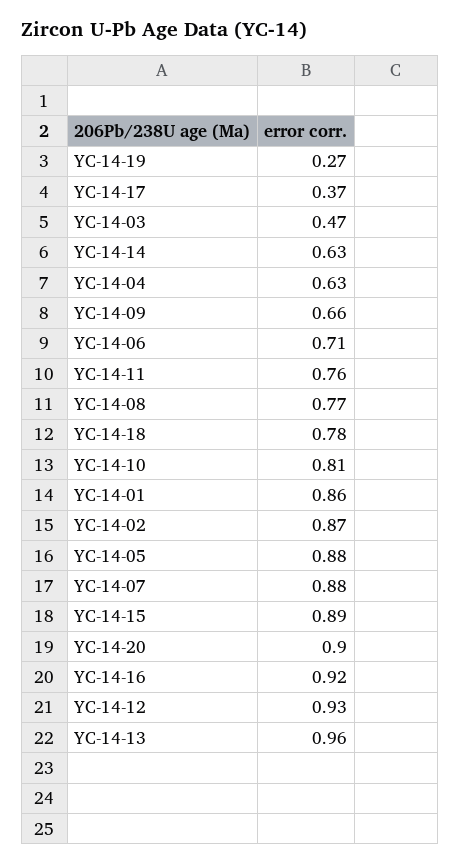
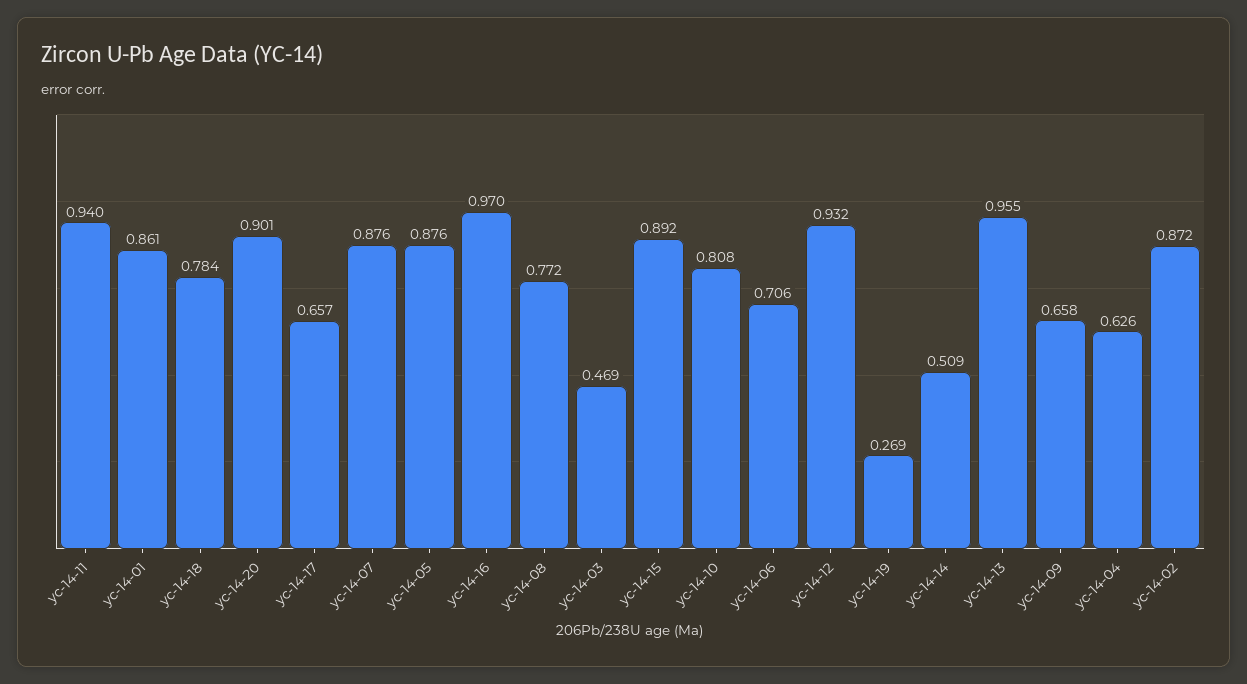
YC-14-17: 0.37 -> 0.657
YC-14-14: 0.63 -> 0.509
YC-14-11: 0.76 -> 0.94
YC-14-16: 0.92 -> 0.97

